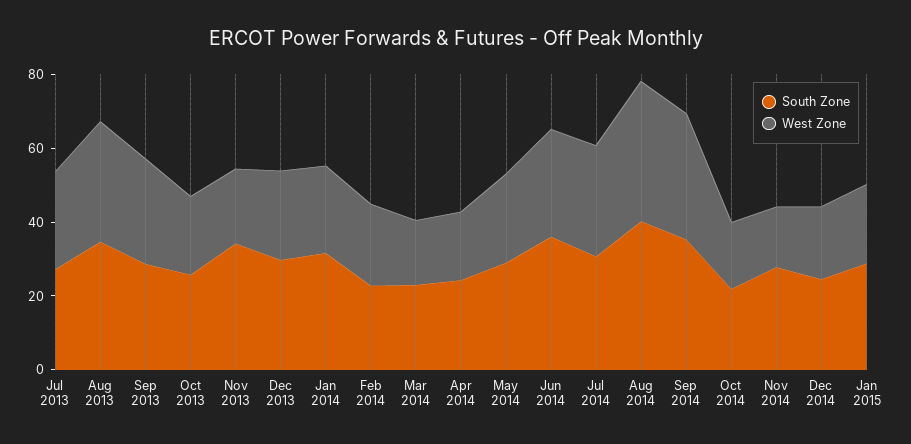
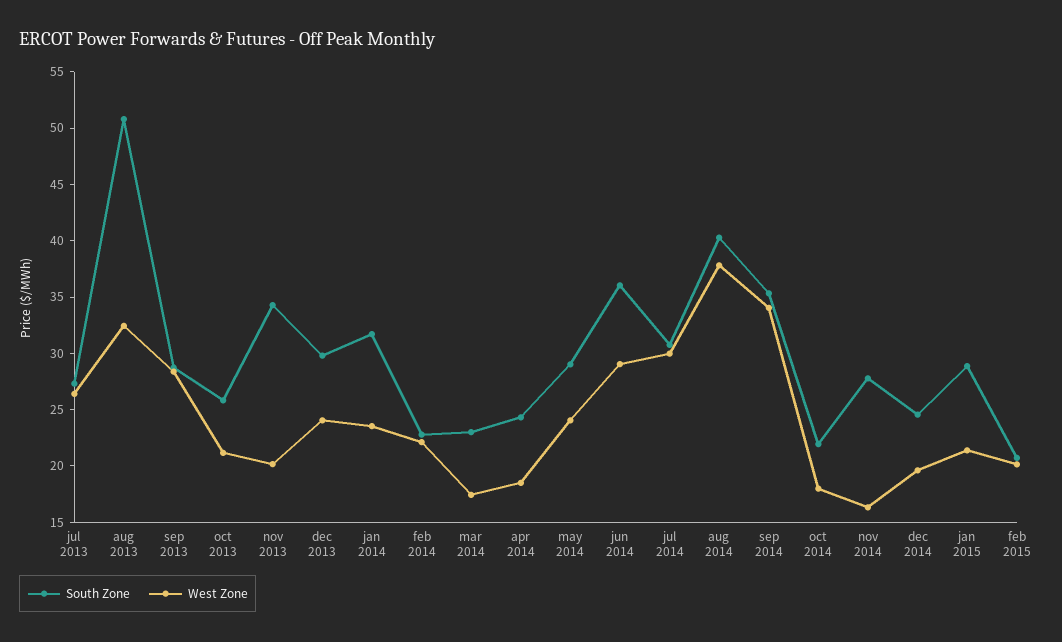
South Zone, Aug 2013: 35 -> 51
South Zone, feb 2015: none -> 21
West Zone, feb 2015: none -> 20

